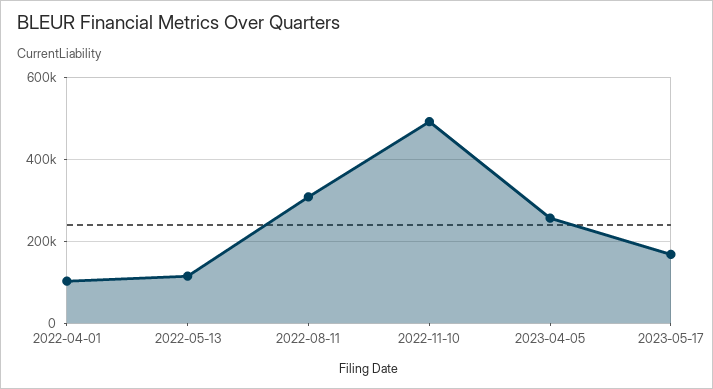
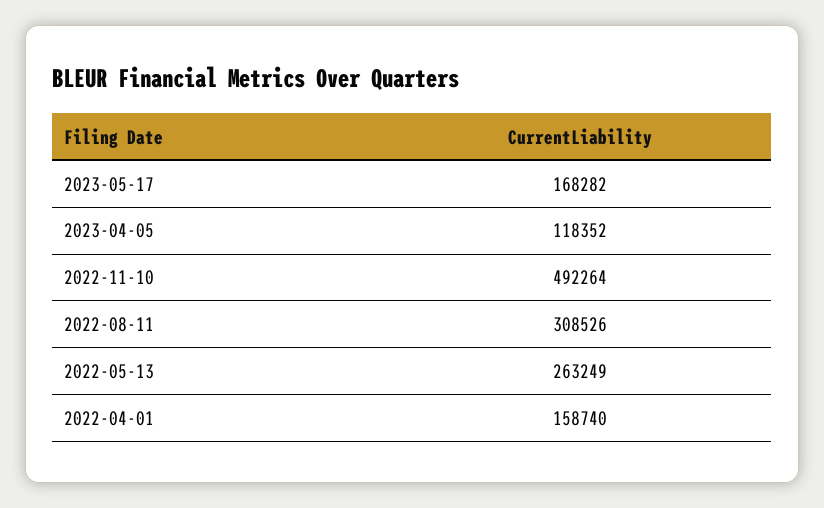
2022-04-01: 100000 -> 158740
2022-05-13: 120000 -> 263249
2023-04-05: 260000 -> 118352

